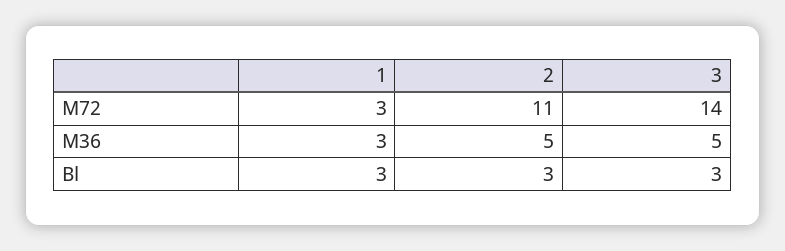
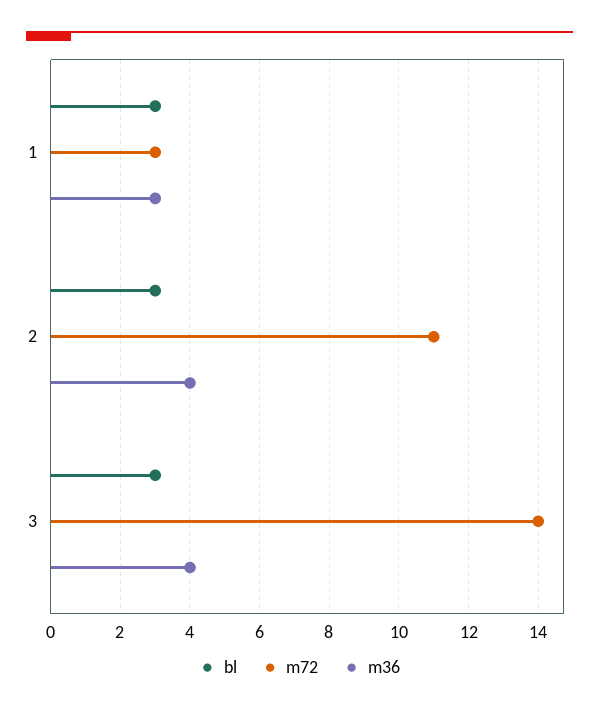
M36, 2: 5 -> 4
M36, 3: 5 -> 4

